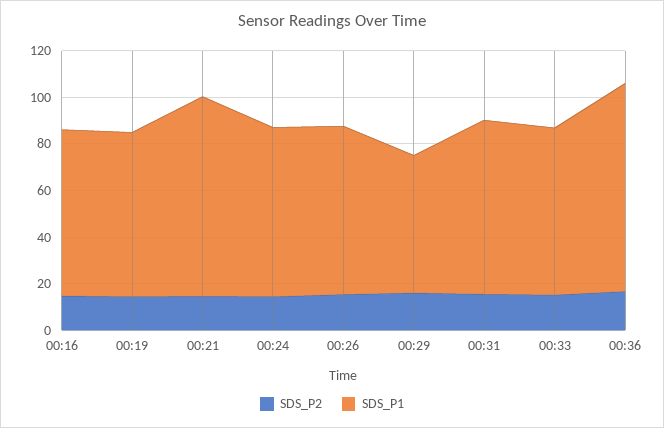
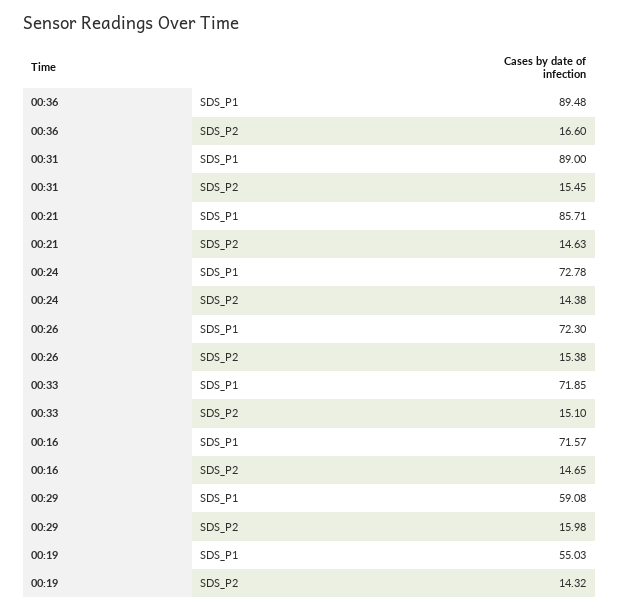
SDS_P1, 00:19: 70 -> 55.03
SDS_P1, 00:31: 75 -> 89

